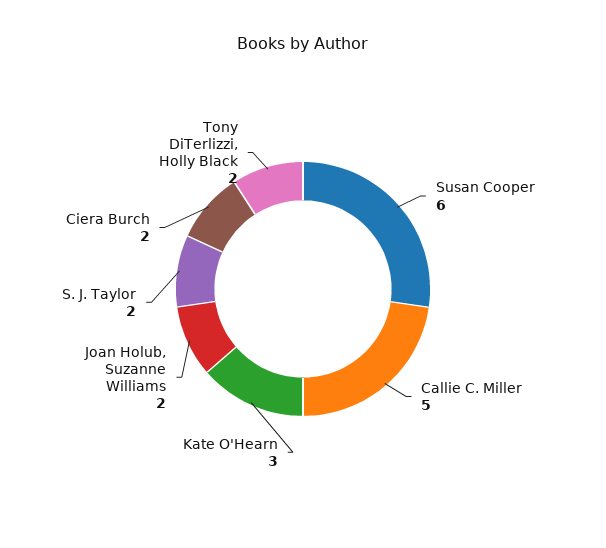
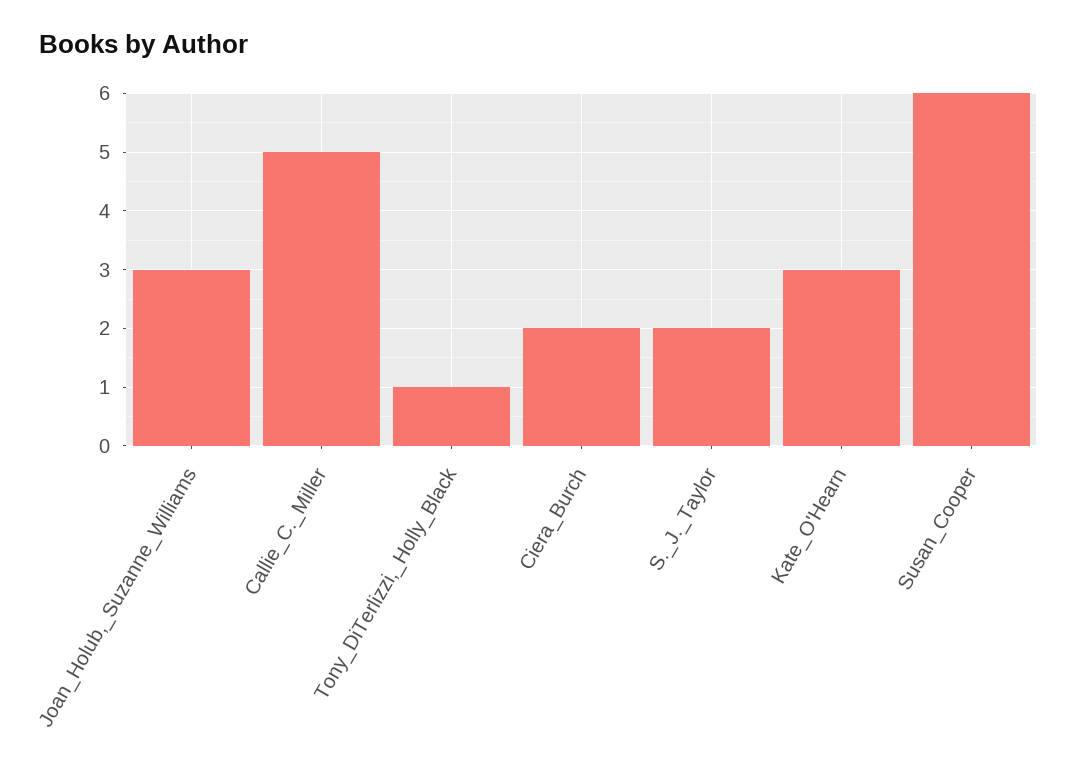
Joan Holub, Suzanne Williams: 2 -> 3
Tony DiTerlizzi, Holly Black: 2 -> 1

